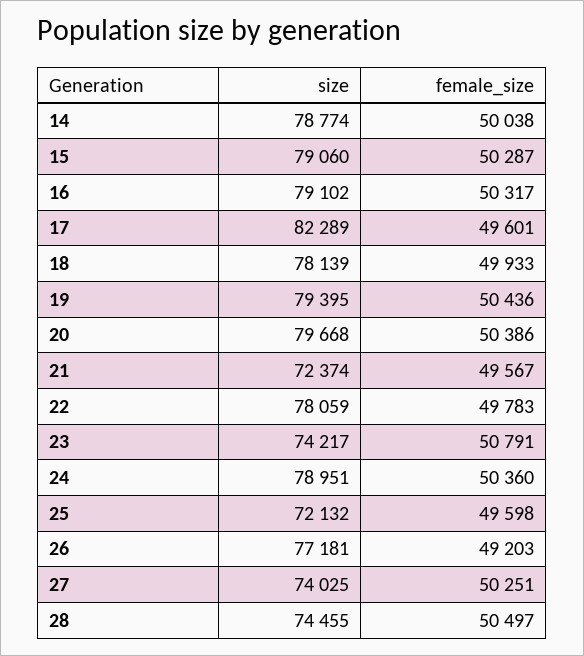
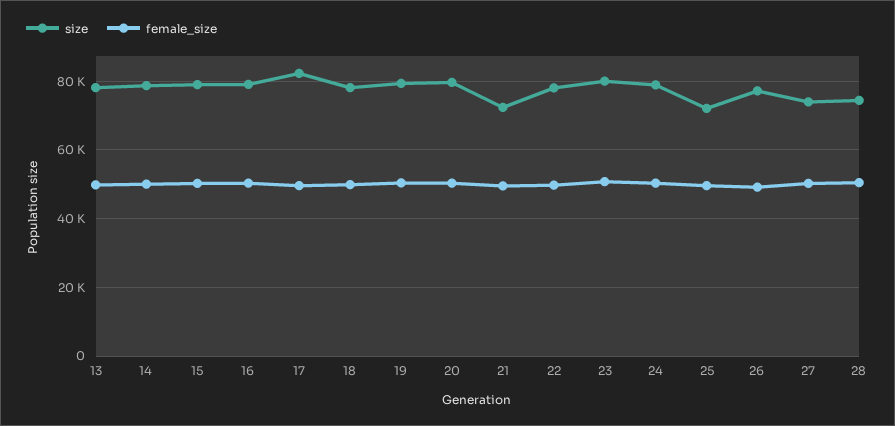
size, 23: 74217 -> 80000
size, 13: none -> 78000
female_size, 13: none -> 50000

